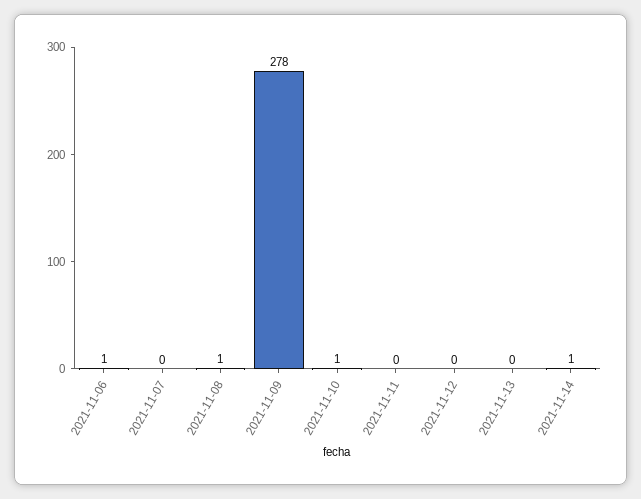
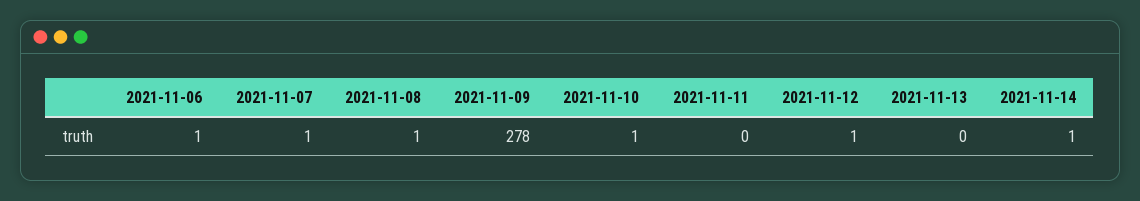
2021-11-07: 0 -> 1
2021-11-12: 0 -> 1

